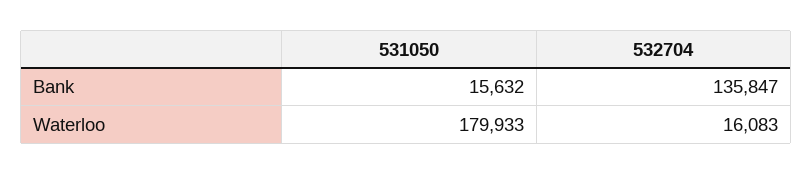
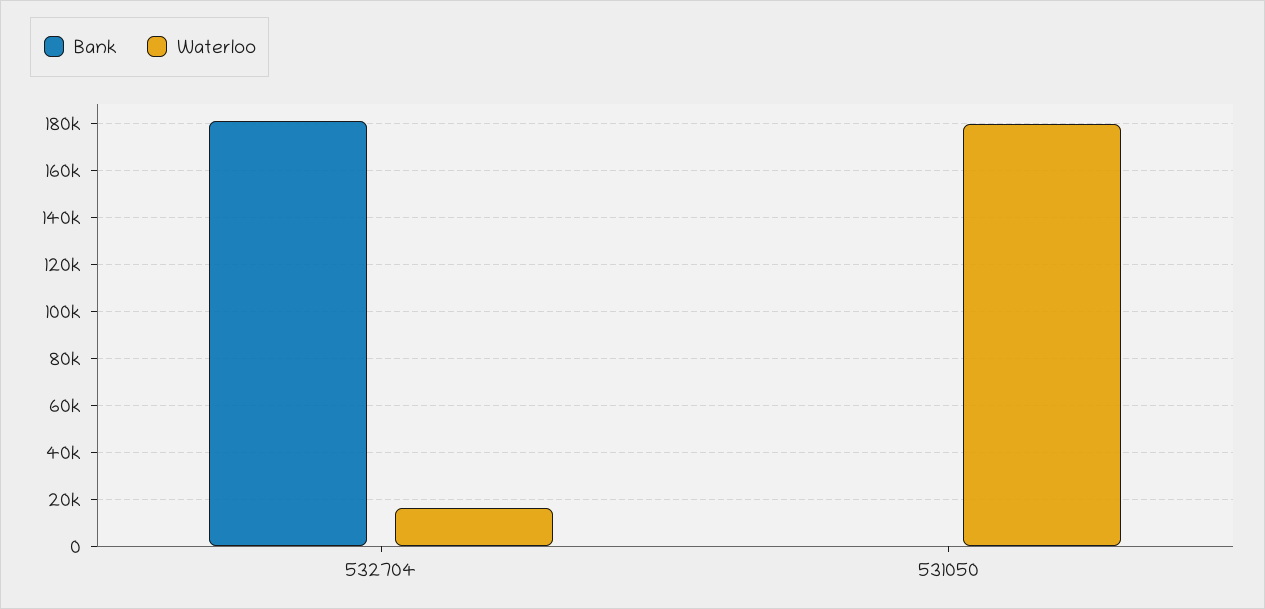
Bank, 531050: 15632 -> 0
Bank, 532704: 135847 -> 180000

